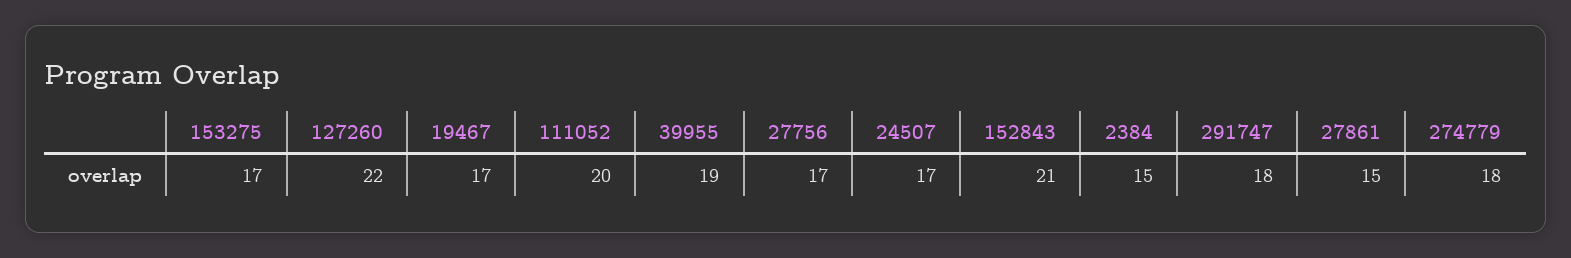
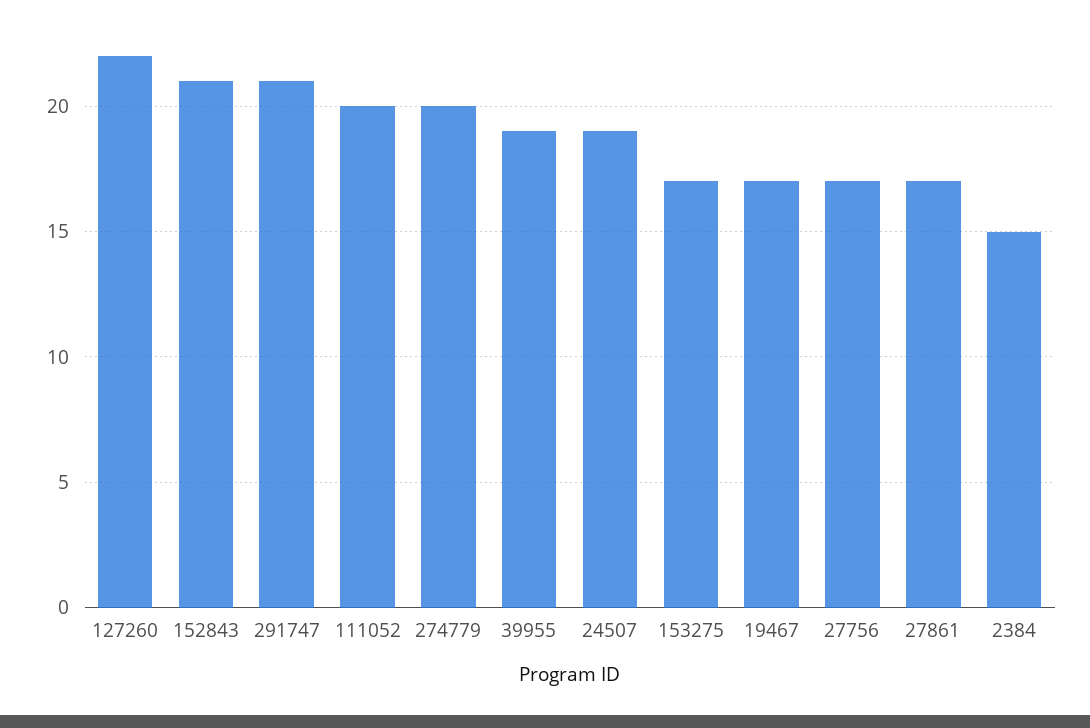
24507: 17 -> 19
291747: 18 -> 21
27861: 15 -> 17
274779: 18 -> 20

